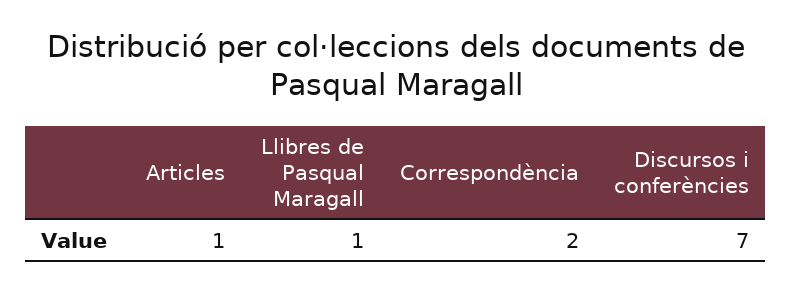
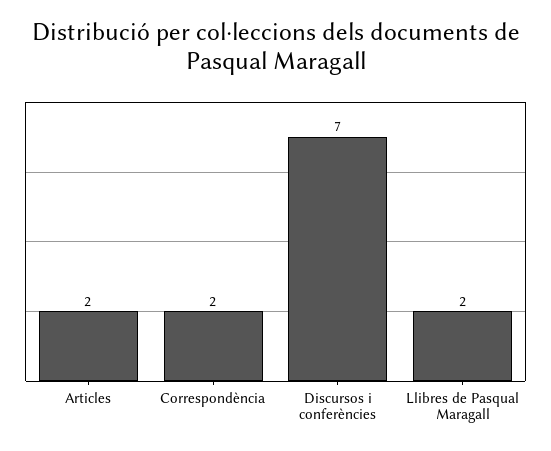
Articles: 1 -> 2
Llibres de Pasqual Maragall: 1 -> 2

